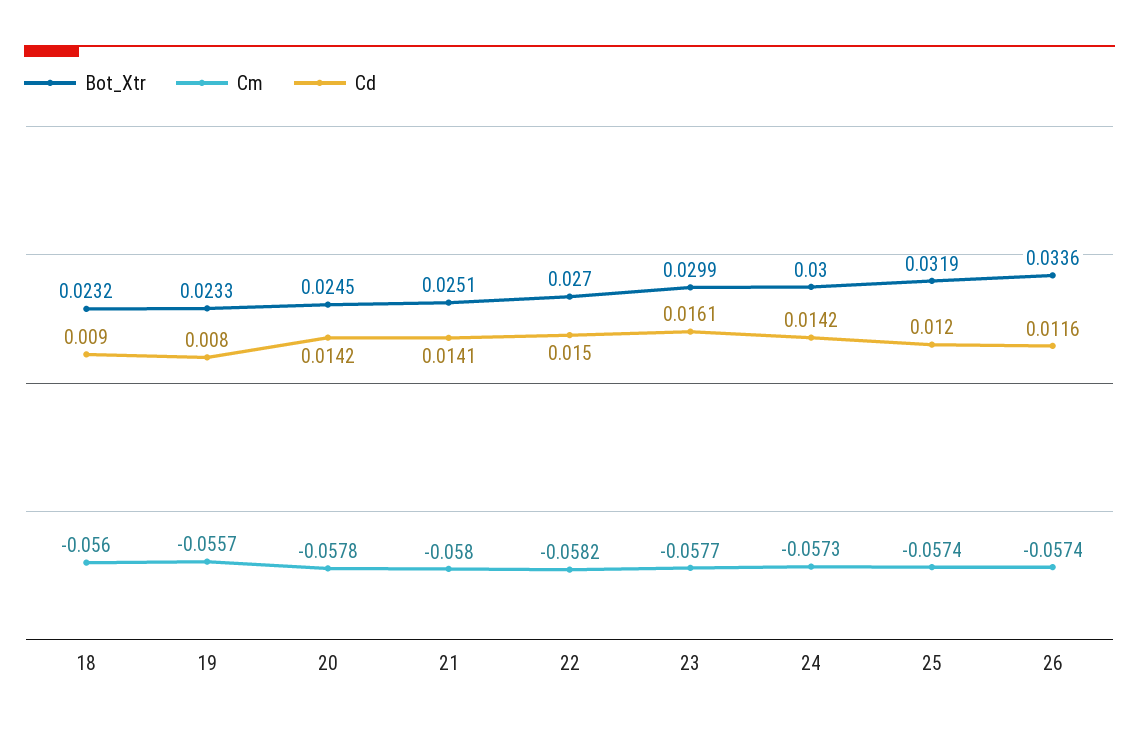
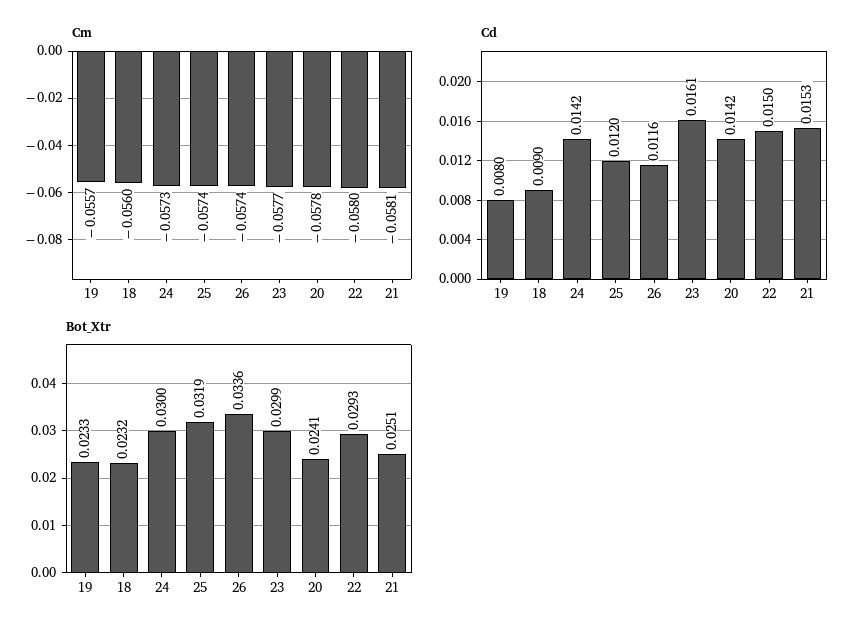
Bot_Xtr, 20: 0.0245 -> 0.0241
Cm, 21: -0.058 -> -0.0581
Cd, 21: 0.0141 -> 0.0153
Bot_Xtr, 22: 0.027 -> 0.0293
Cm, 22: -0.0582 -> -0.058

